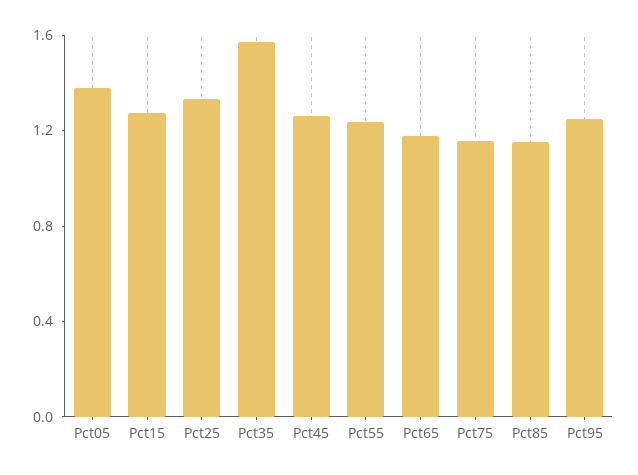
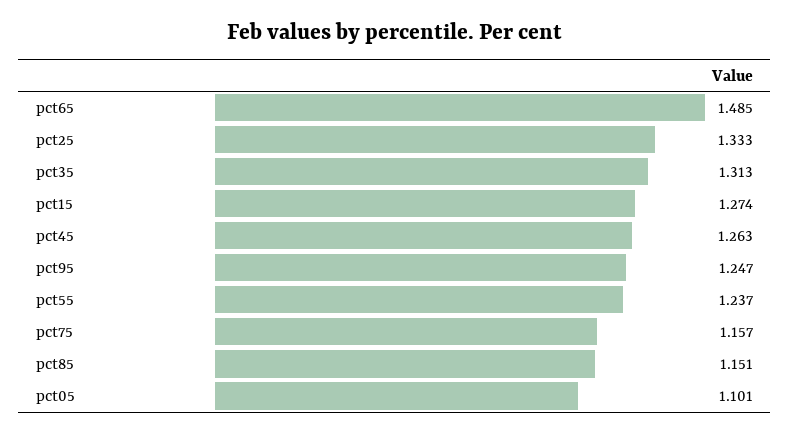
Pct05: 1.4 -> 1.101
Pct35: 1.6 -> 1.313
Pct65: 1.2 -> 1.485

